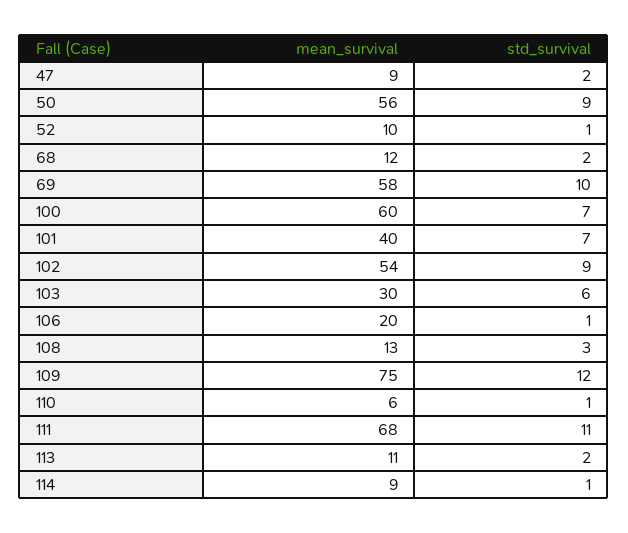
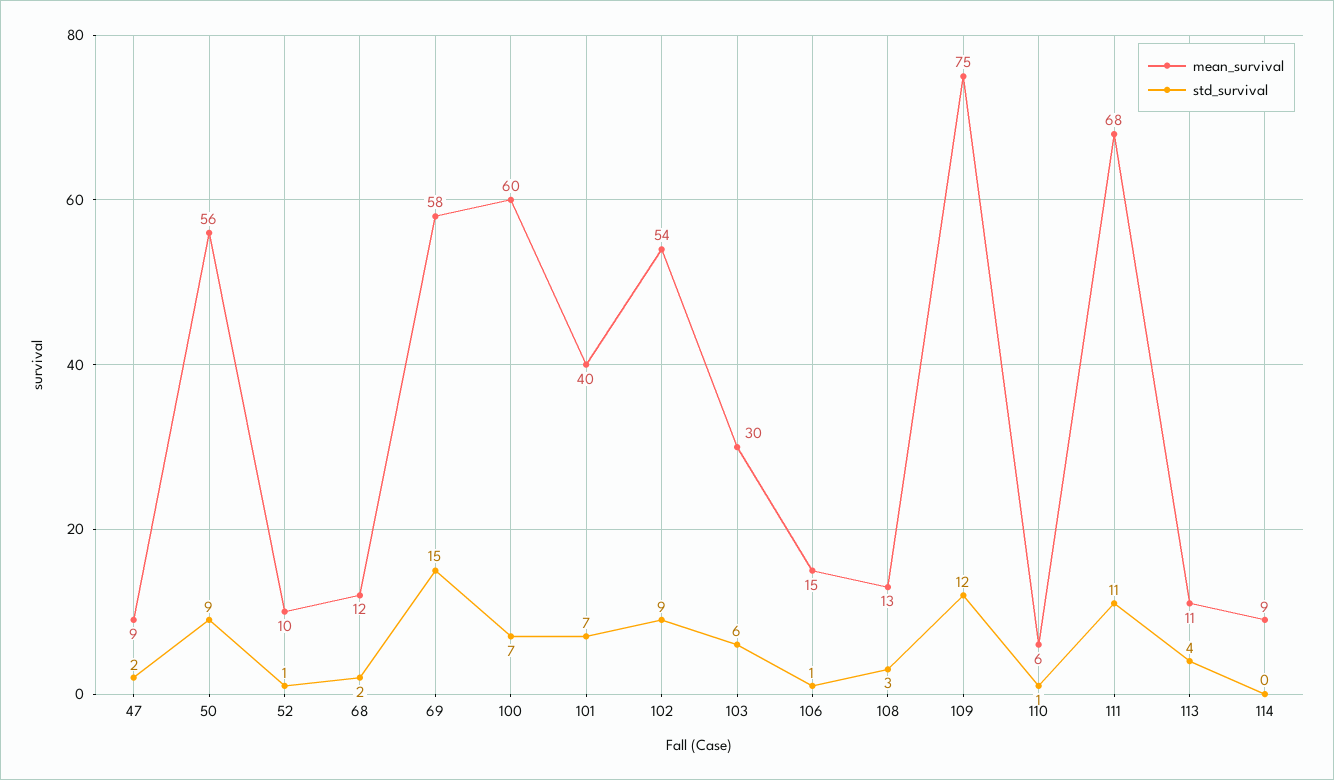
std_survival, 69: 10 -> 15
mean_survival, 106: 20 -> 15
std_survival, 113: 2 -> 4
std_survival, 114: 1 -> 0

